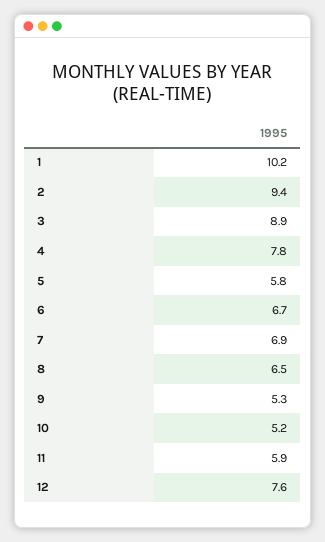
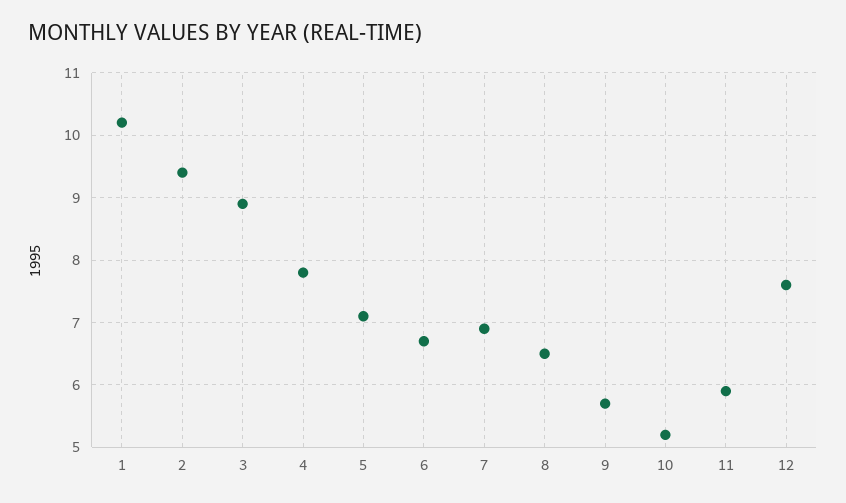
5: 5.8 -> 7.1
9: 5.3 -> 5.7

